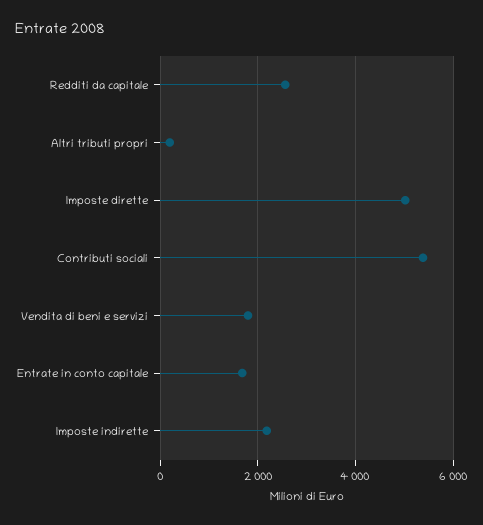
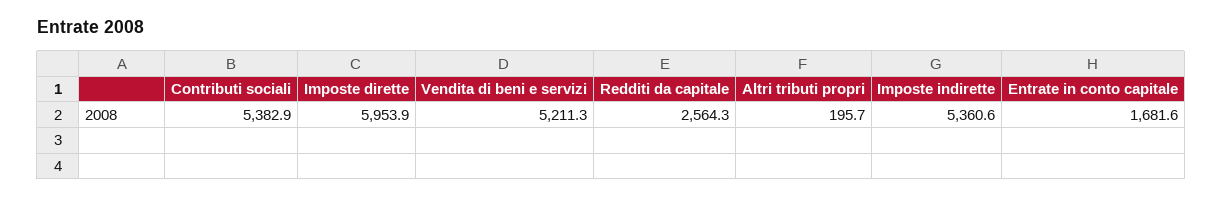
Imposte dirette: 5000 -> 5953.9
Vendita di beni e servizi: 1800 -> 5211.3
Imposte indirette: 2200 -> 5360.6

